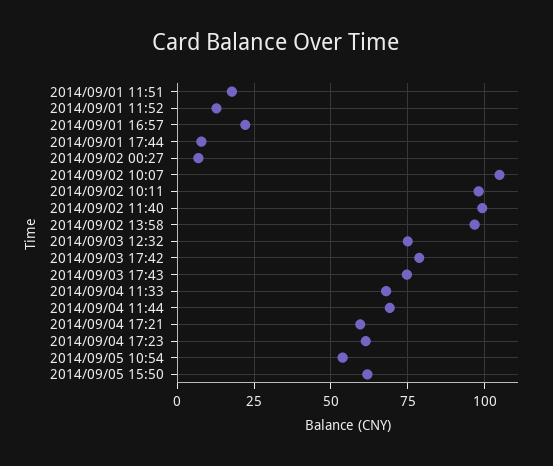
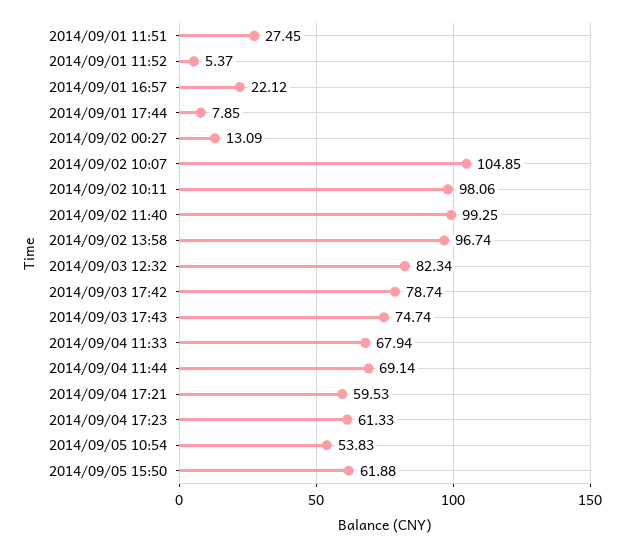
2014/09/01 11:51: 17.5 -> 27.45
2014/09/01 11:52: 12.5 -> 5.37
2014/09/02 00:27: 7.5 -> 13.09
2014/09/03 12:32: 75 -> 82.34

